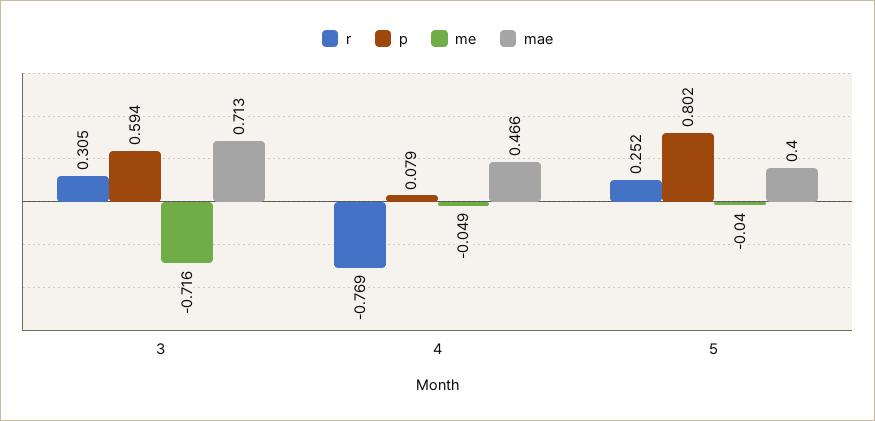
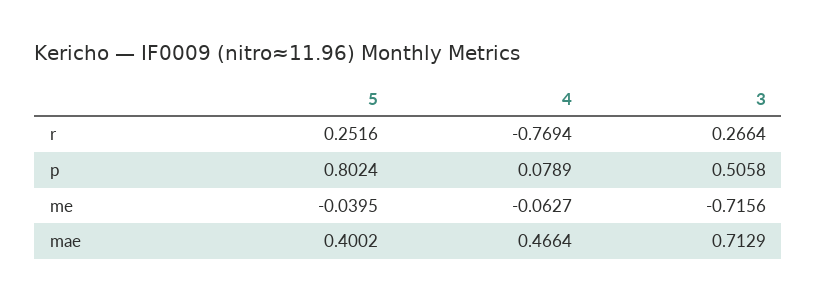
r, 3: 0.305 -> 0.2664
p, 3: 0.594 -> 0.5058
me, 4: -0.049 -> -0.0627

